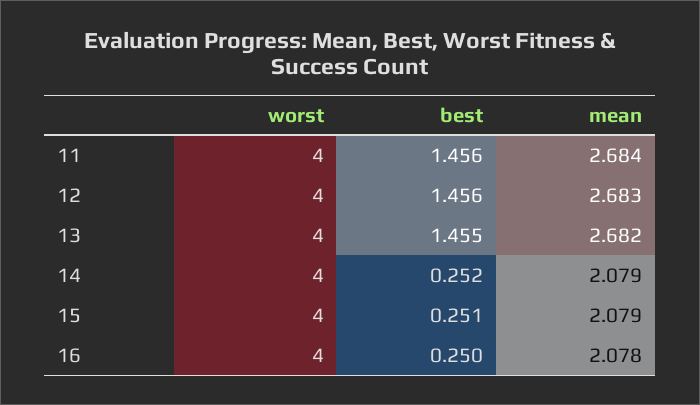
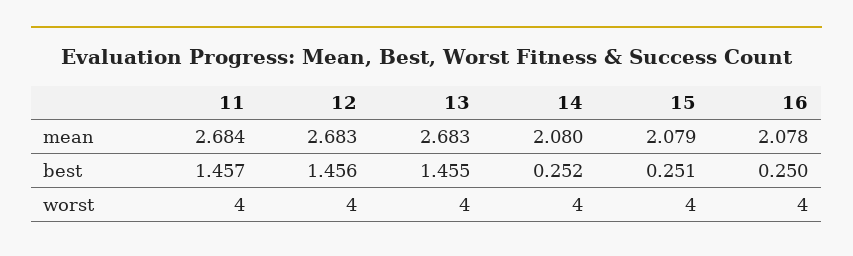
best, 11: 1.456 -> 1.457
mean, 13: 2.682 -> 2.683
mean, 14: 2.079 -> 2.08

